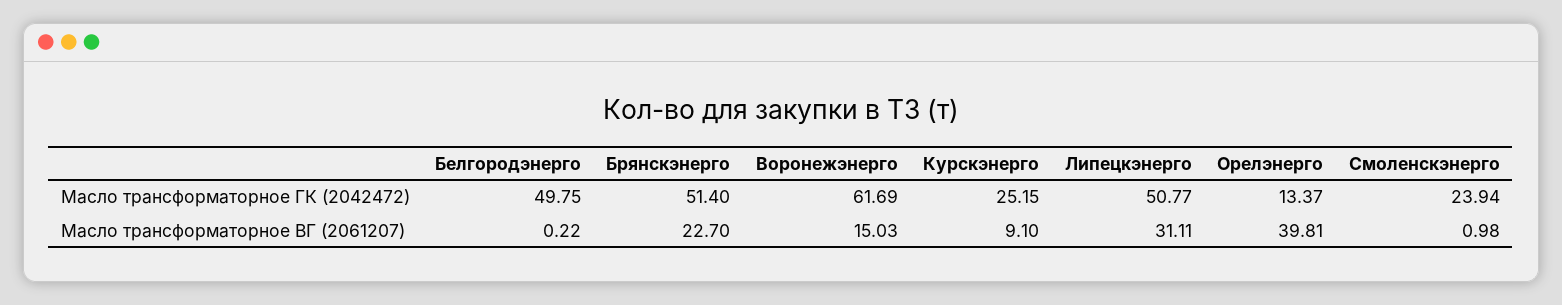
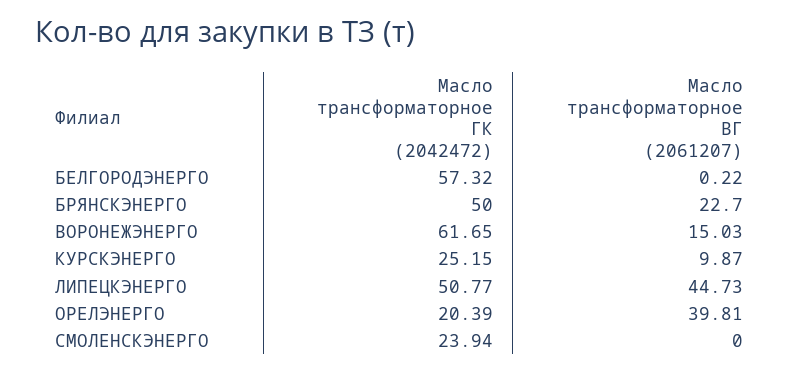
Белгородэнерго, Масло трансформаторное ГК (2042472): 49.75 -> 57.32
Брянскэнерго, Масло трансформаторное ГК (2042472): 51.4 -> 50
Воронежэнерго, Масло трансформаторное ГК (2042472): 61.69 -> 61.65
Орелэнерго, Масло трансформаторное ГК (2042472): 13.37 -> 20.39
Курскэнерго, Масло трансформаторное ВГ (2061207): 9.1 -> 9.87
Липецкэнерго, Масло трансформаторное ВГ (2061207): 31.11 -> 44.73
Смоленскэнерго, Масло трансформаторное ВГ (2061207): 0.98 -> 0

